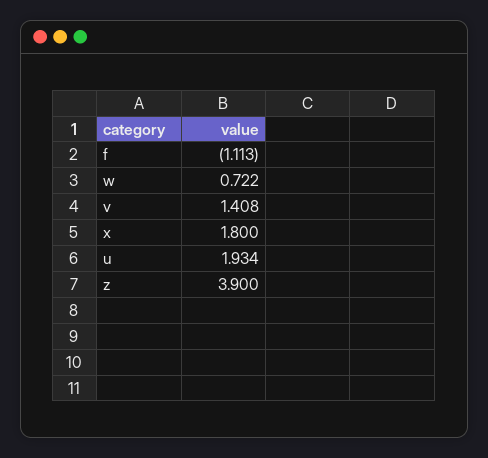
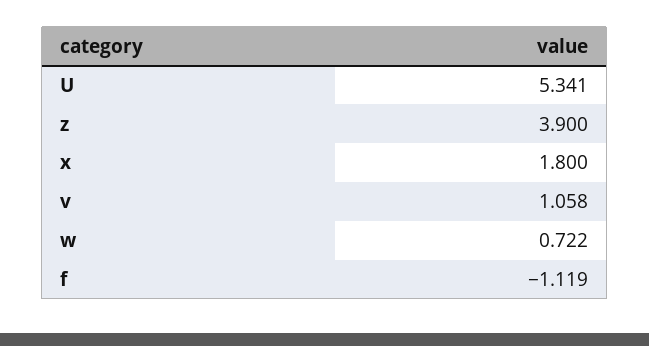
f: -1.113 -> -1.119
v: 1.408 -> 1.058
u: 1.934 -> 5.341

